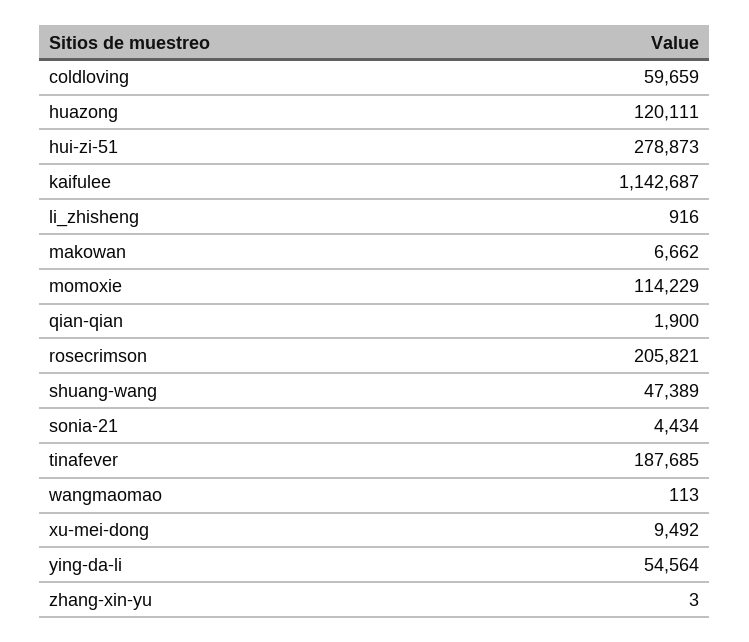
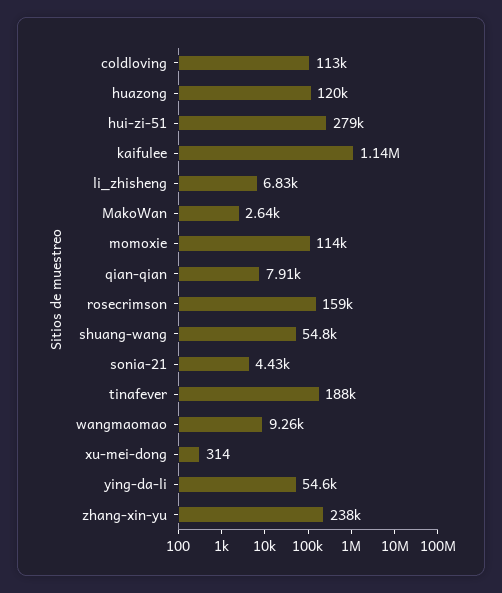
coldloving: 59659 -> 113000
li_zhisheng: 916 -> 6830
makowan: 6662 -> 2640
qian-qian: 1900 -> 7910
rosecrimson: 205821 -> 159000
shuang-wang: 47389 -> 54800
wangmaomao: 113 -> 9260
xu-mei-dong: 9492 -> 314
zhang-xin-yu: 3 -> 238000

